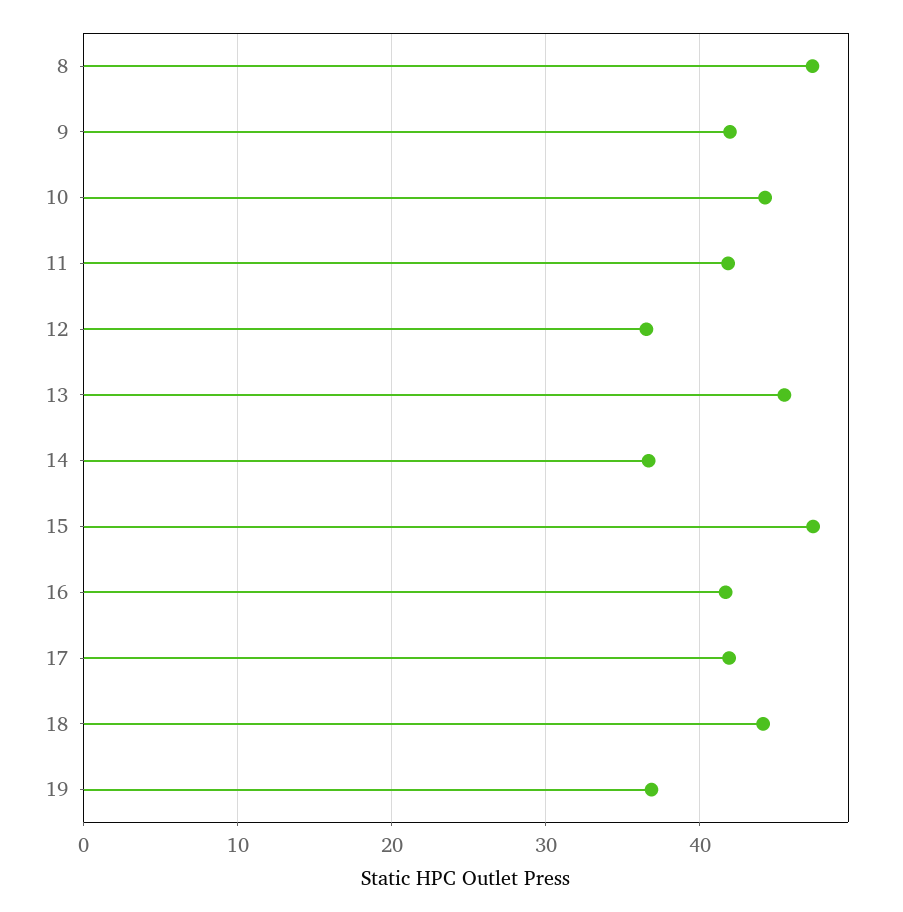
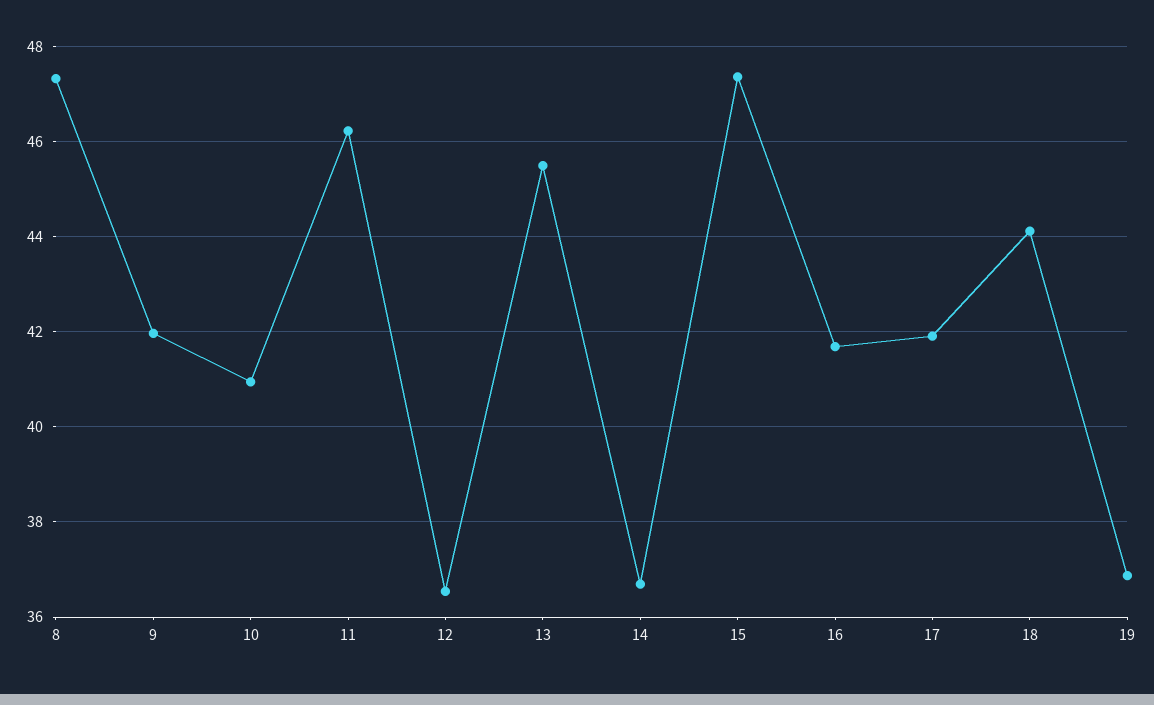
10: 44 -> 41
11: 42 -> 46.2

